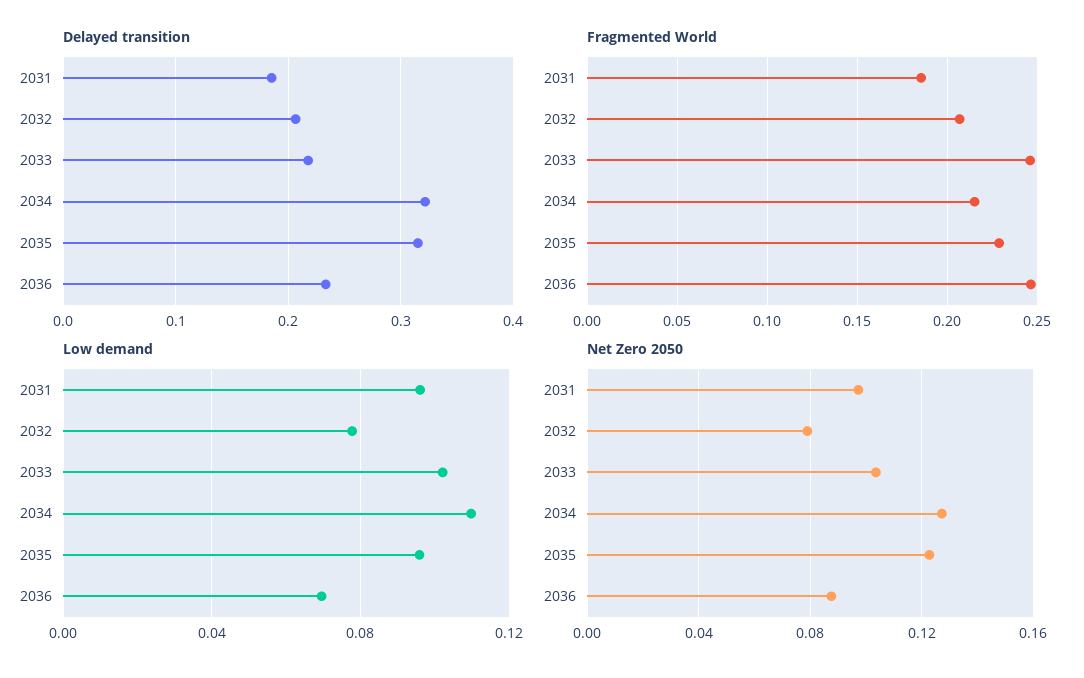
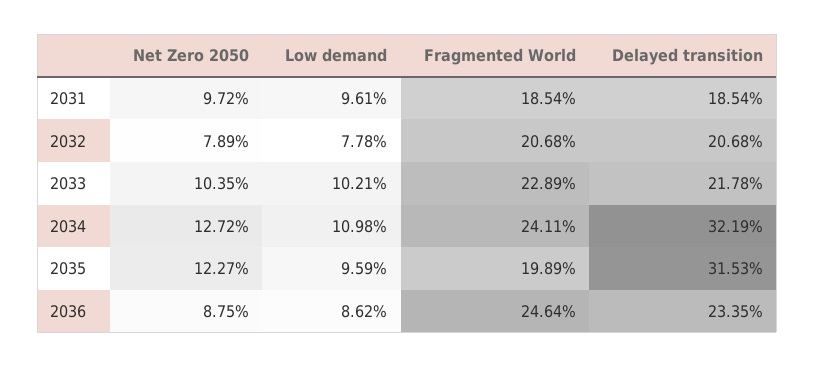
Fragmented World, 2033: 0.245 -> 0.2289
Fragmented World, 2034: 0.215 -> 0.2411
Fragmented World, 2035: 0.23 -> 0.1989
Low demand, 2036: 0.07 -> 0.0862

